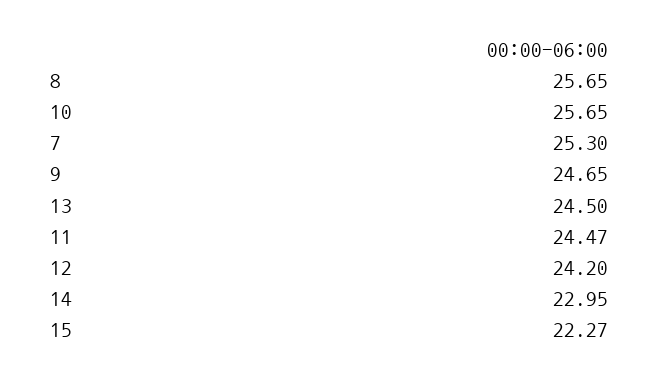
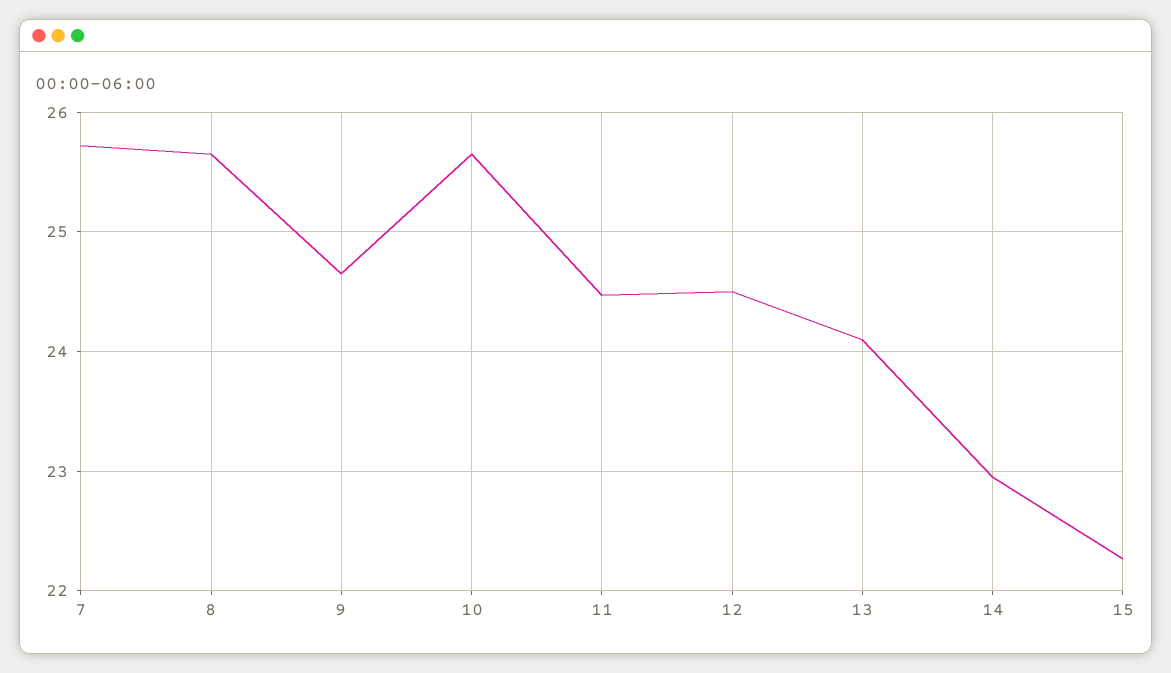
7: 25.3 -> 25.7
13: 24.5 -> 24.1
12: 24.2 -> 24.5

